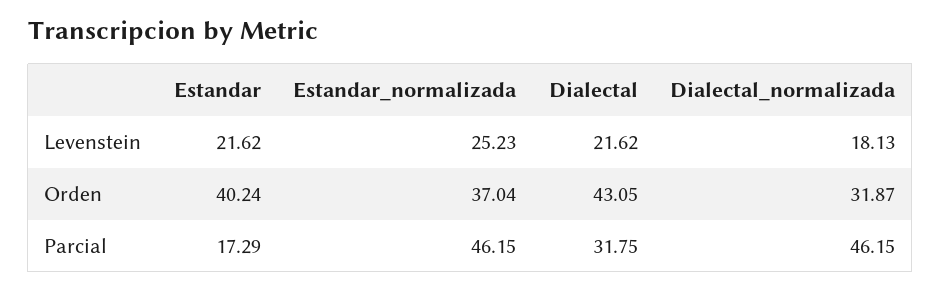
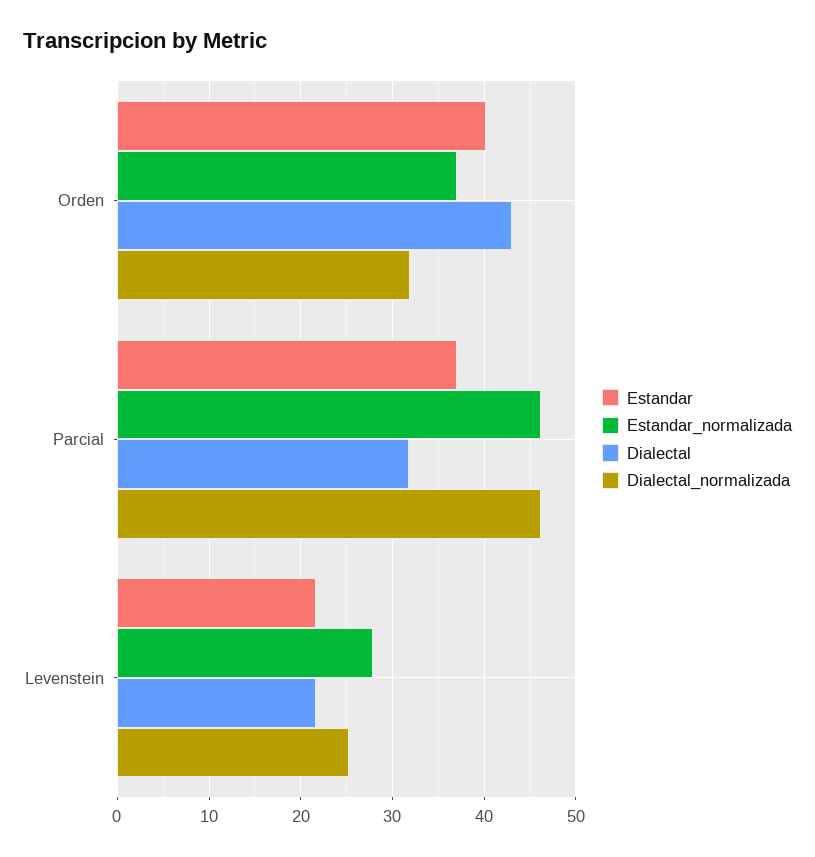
Estandar_normalizada, Levenstein: 25.23 -> 28
Dialectal_normalizada, Levenstein: 18.13 -> 25
Estandar, Parcial: 17.29 -> 37

